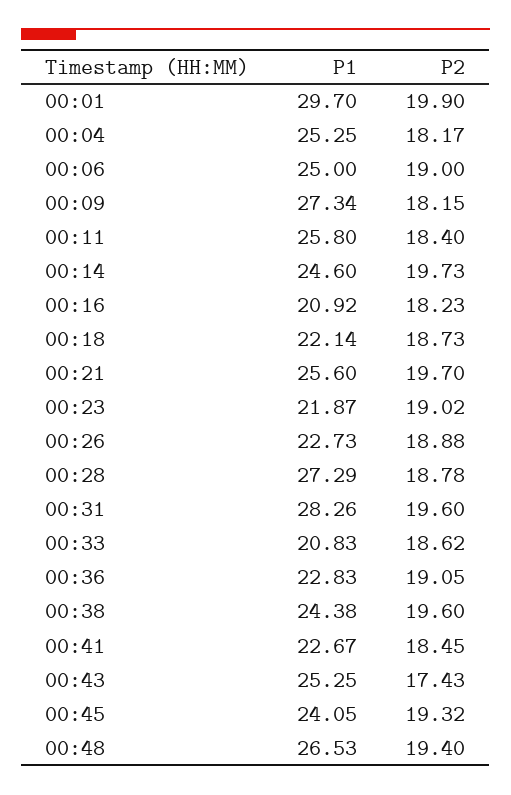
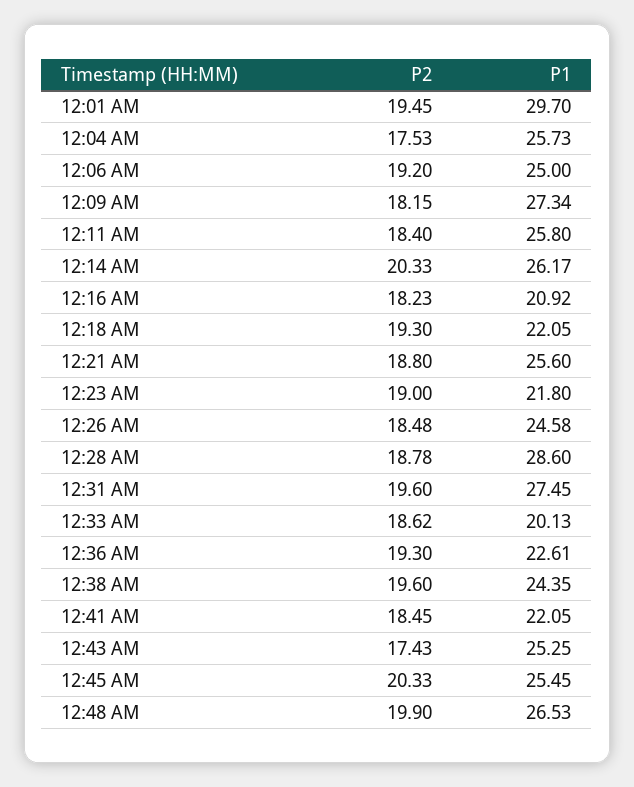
P2, 00:01: 19.9 -> 19.45
P1, 00:04: 25.25 -> 25.73
P2, 00:04: 18.17 -> 17.53
P2, 00:06: 19 -> 19.2
P1, 00:14: 24.6 -> 26.17
P2, 00:14: 19.73 -> 20.33
P1, 00:18: 22.14 -> 22.05
P2, 00:18: 18.73 -> 19.3
P2, 00:21: 19.7 -> 18.8
P1, 00:23: 21.87 -> 21.8
P2, 00:23: 19.02 -> 19
P1, 00:26: 22.73 -> 24.58
P2, 00:26: 18.88 -> 18.48
P1, 00:28: 27.29 -> 28.6
P1, 00:31: 28.26 -> 27.45
P1, 00:33: 20.83 -> 20.13
P1, 00:36: 22.83 -> 22.61
P2, 00:36: 19.05 -> 19.3
P1, 00:38: 24.38 -> 24.35
P1, 00:41: 22.67 -> 22.05
P1, 00:45: 24.05 -> 25.45
P2, 00:45: 19.32 -> 20.33
P2, 00:48: 19.4 -> 19.9

